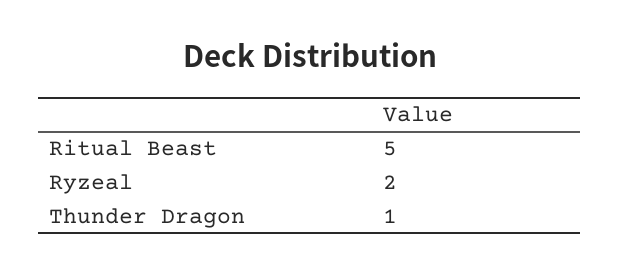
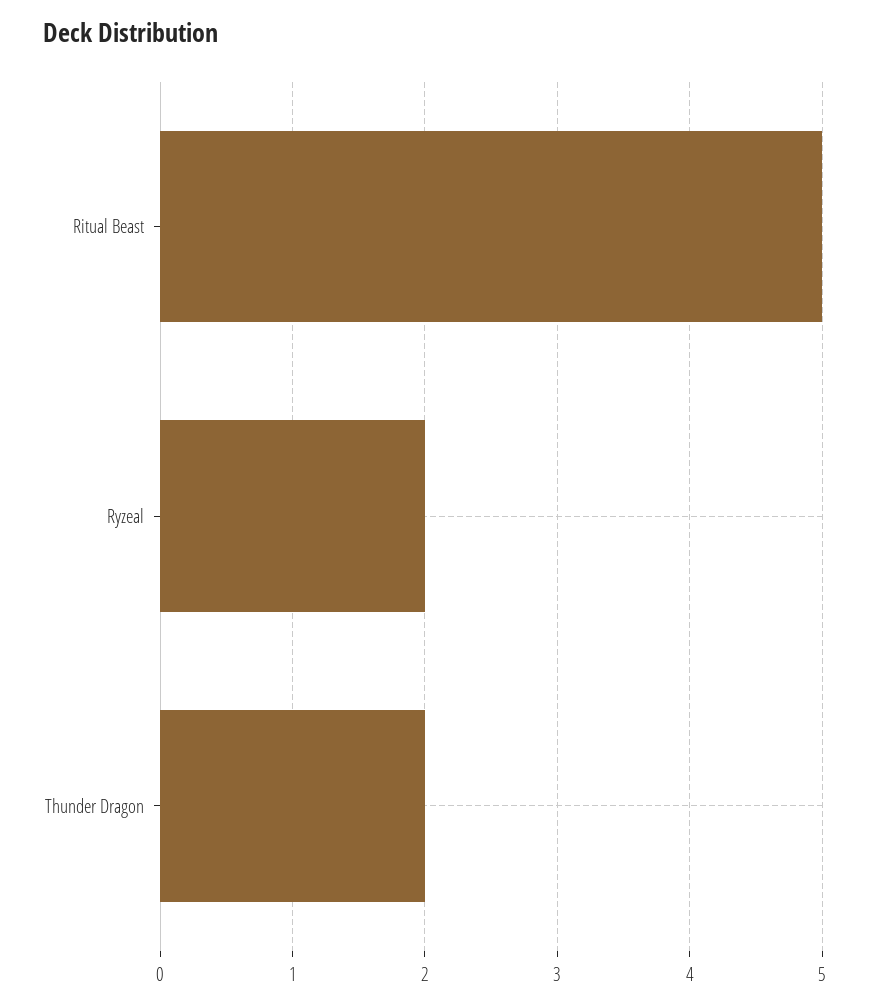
Thunder Dragon: 1 -> 2

